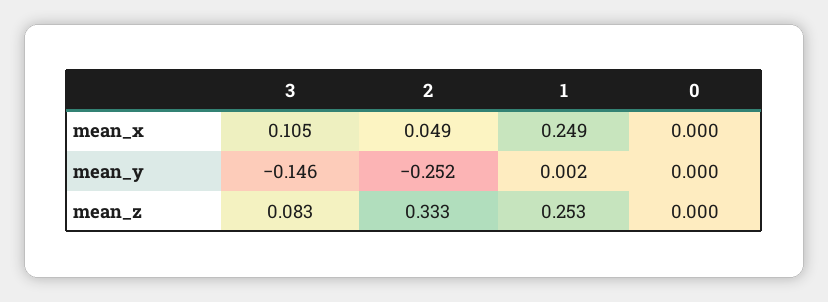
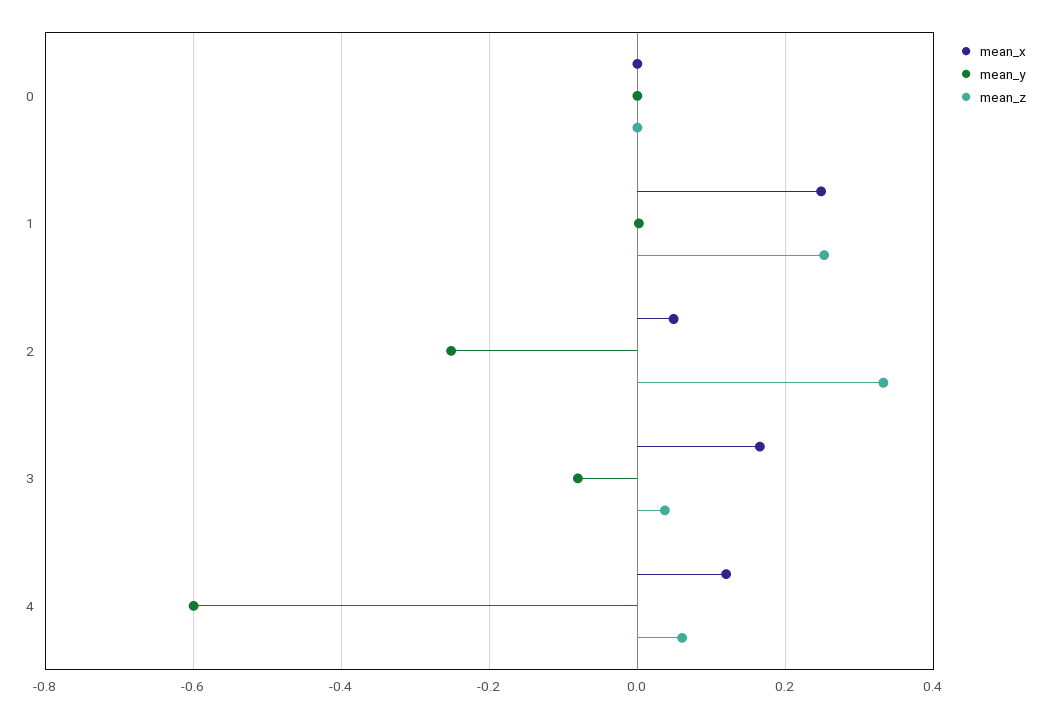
mean_x, 3: 0.105 -> 0.16
mean_y, 3: -0.146 -> -0.08
mean_z, 3: 0.083 -> 0.04
mean_x, 4: none -> 0.12
mean_y, 4: none -> -0.6
mean_z, 4: none -> 0.06

